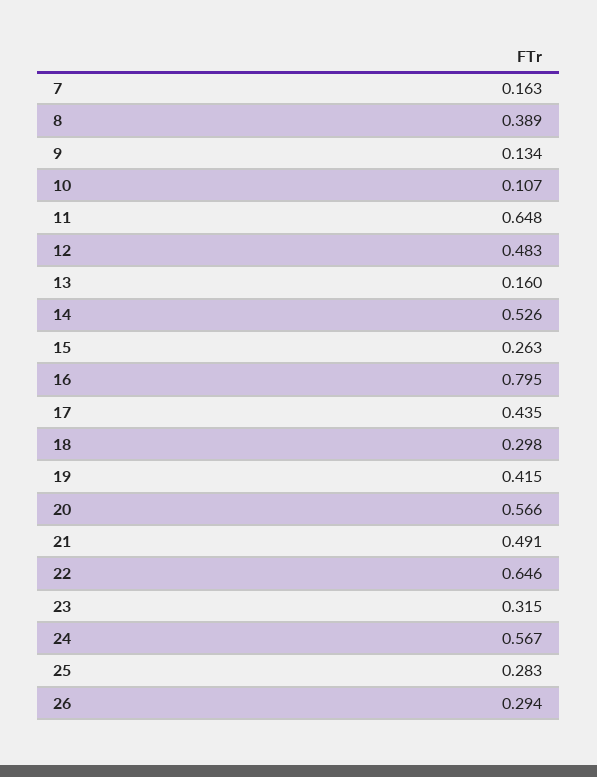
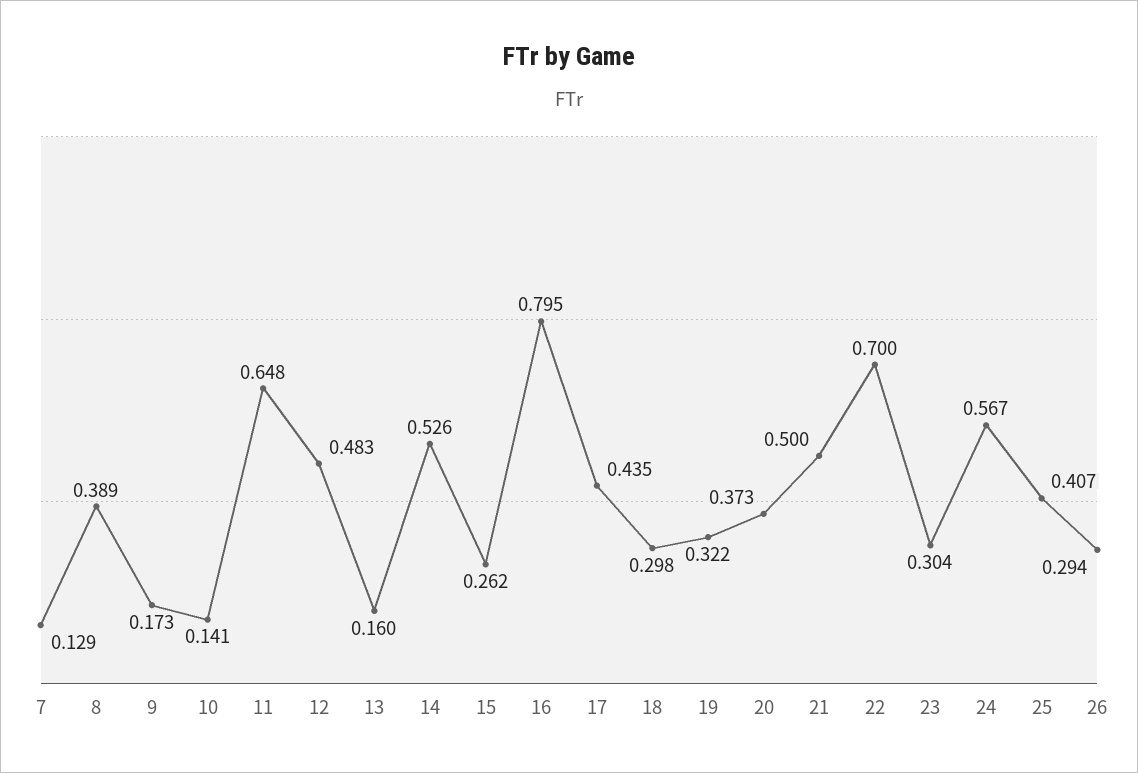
7: 0.163 -> 0.129
9: 0.134 -> 0.173
10: 0.107 -> 0.141
15: 0.263 -> 0.262
19: 0.415 -> 0.322
20: 0.566 -> 0.373
21: 0.491 -> 0.5
22: 0.646 -> 0.7
23: 0.315 -> 0.304
25: 0.283 -> 0.407

